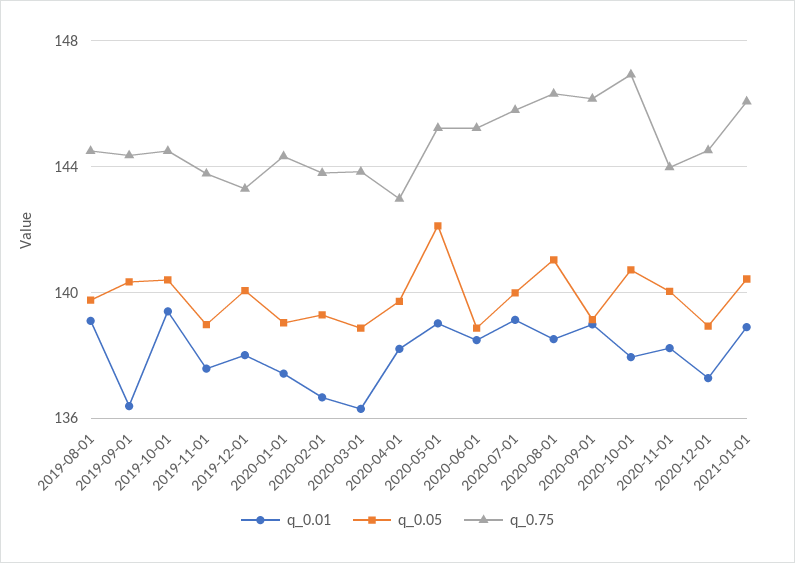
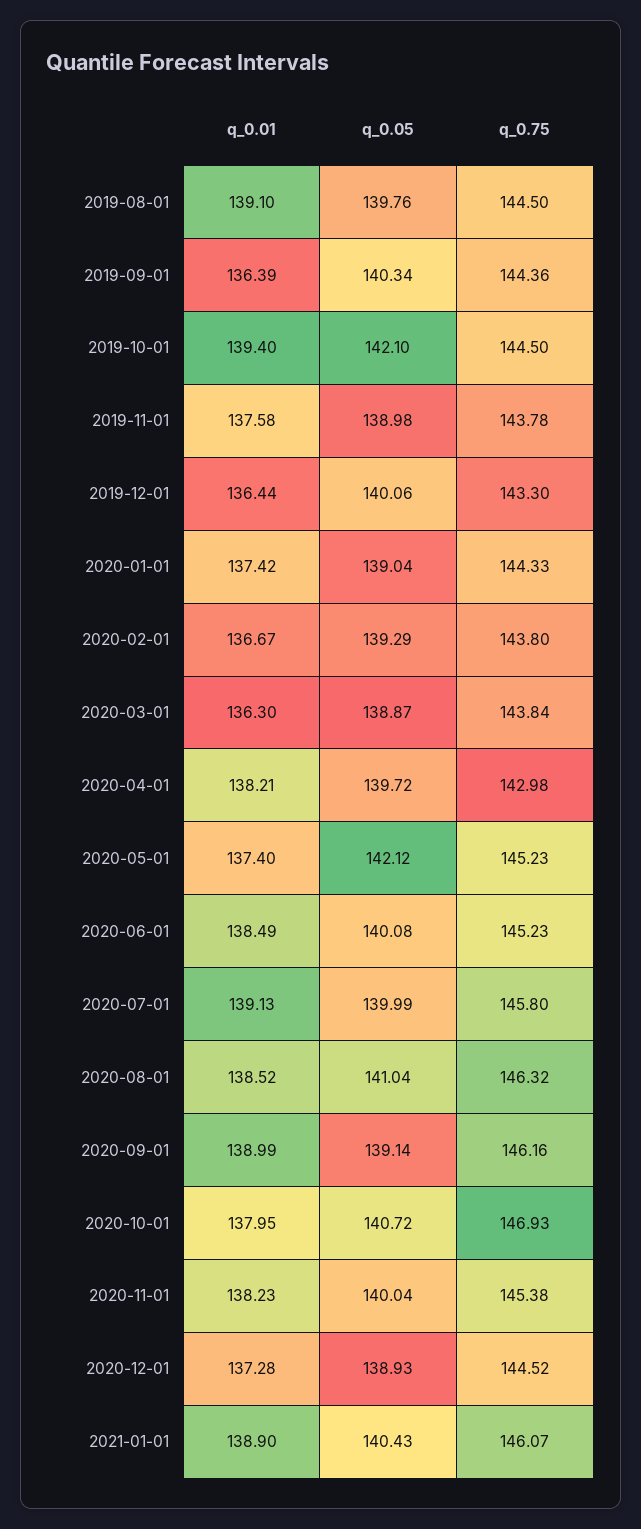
q_0.05, 2019-10-01: 140.5 -> 142.1
q_0.01, 2019-12-01: 138 -> 136.44
q_0.01, 2020-05-01: 139 -> 137.4
q_0.05, 2020-06-01: 139 -> 140.08
q_0.75, 2020-11-01: 144 -> 145.38

